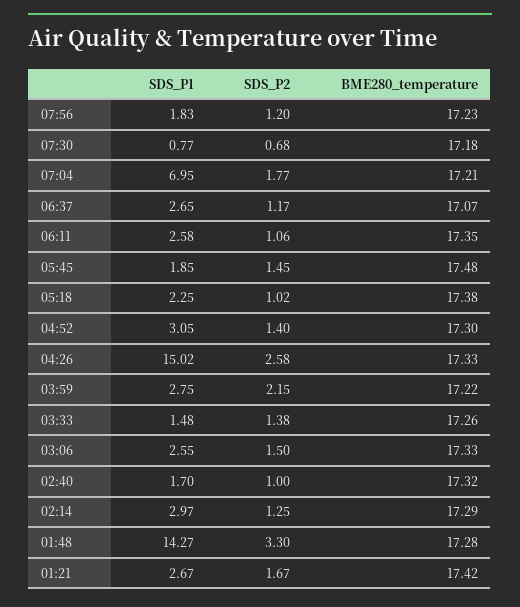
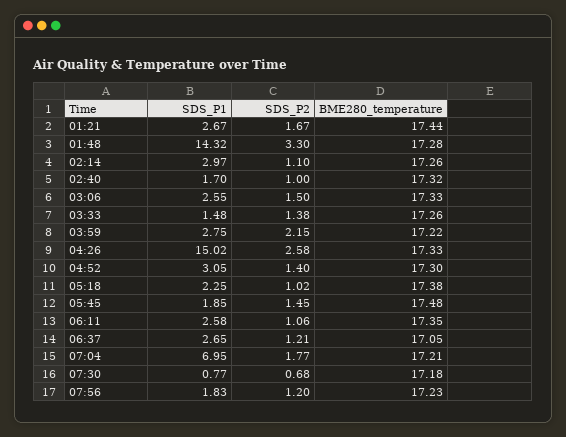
SDS_P2, 06:37: 1.17 -> 1.21
BME280_temperature, 06:37: 17.07 -> 17.05
SDS_P2, 02:14: 1.25 -> 1.1
BME280_temperature, 02:14: 17.29 -> 17.26
SDS_P1, 01:48: 14.27 -> 14.32
BME280_temperature, 01:21: 17.42 -> 17.44

